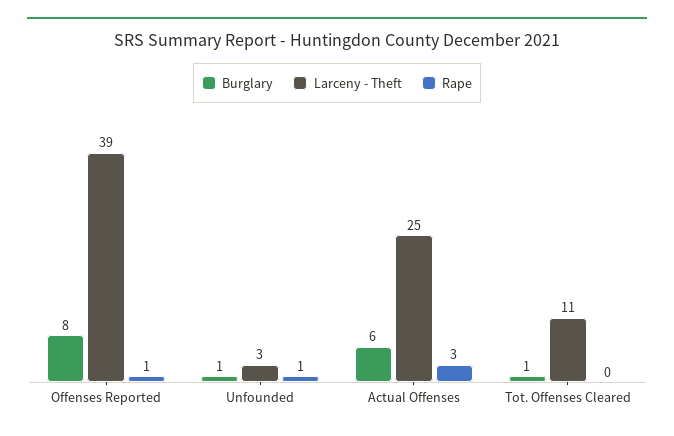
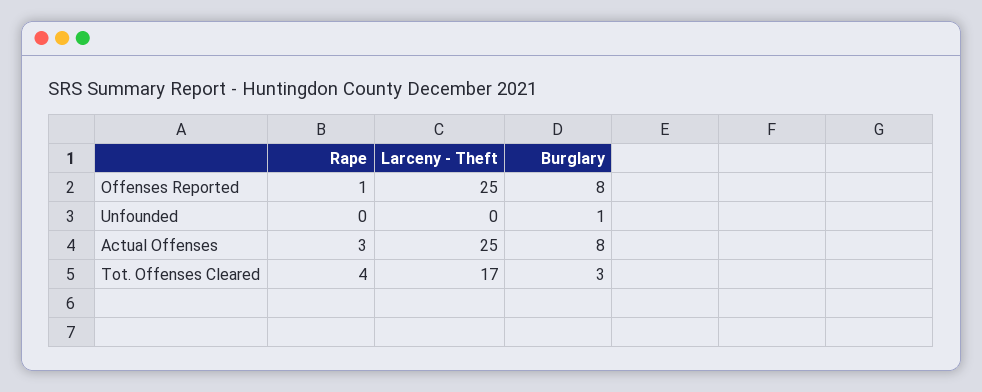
Larceny - Theft, Offenses Reported: 39 -> 25
Larceny - Theft, Unfounded: 3 -> 0
Rape, Unfounded: 1 -> 0
Burglary, Actual Offenses: 6 -> 8
Burglary, Tot. Offenses Cleared: 1 -> 3
Larceny - Theft, Tot. Offenses Cleared: 11 -> 17
Rape, Tot. Offenses Cleared: 0 -> 4

